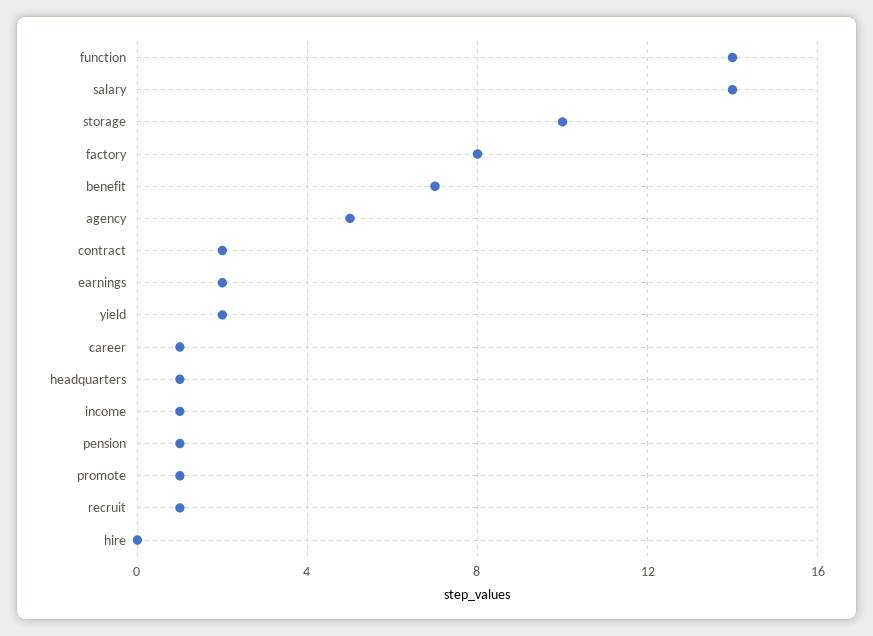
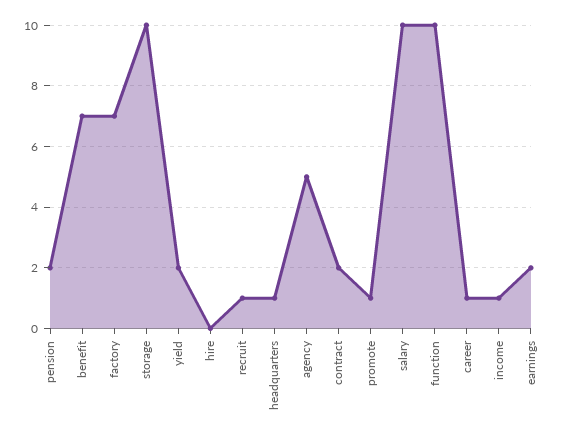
function: 14 -> 10
salary: 14 -> 10
factory: 8 -> 7
pension: 1 -> 2

